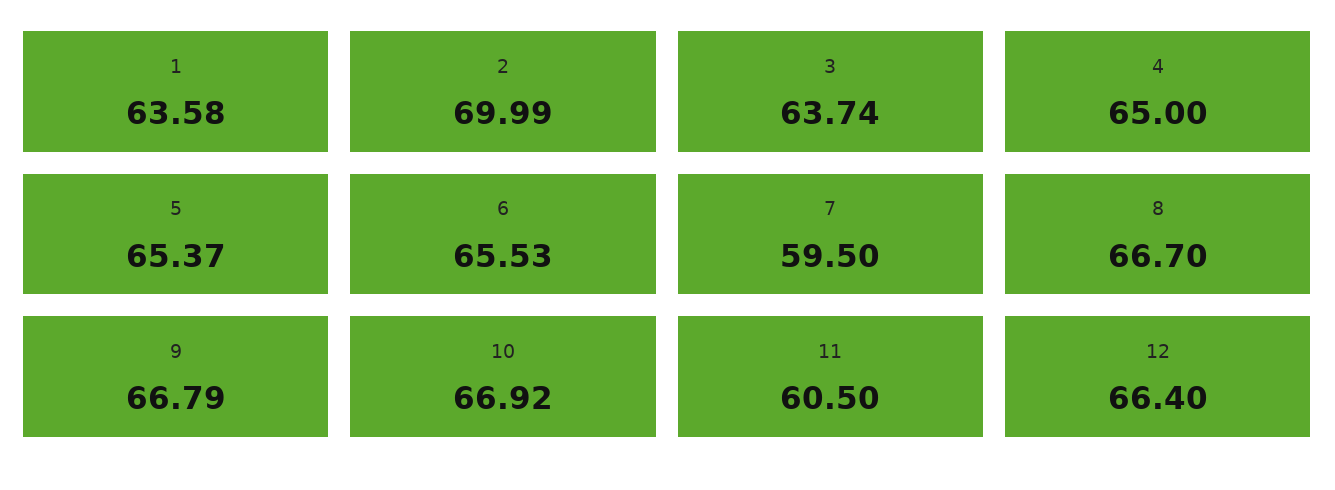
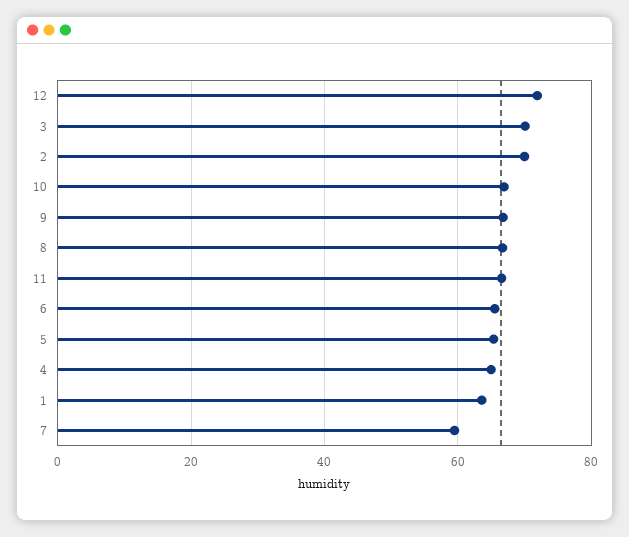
3: 63.74 -> 70
11: 60.5 -> 66
12: 66.4 -> 72

